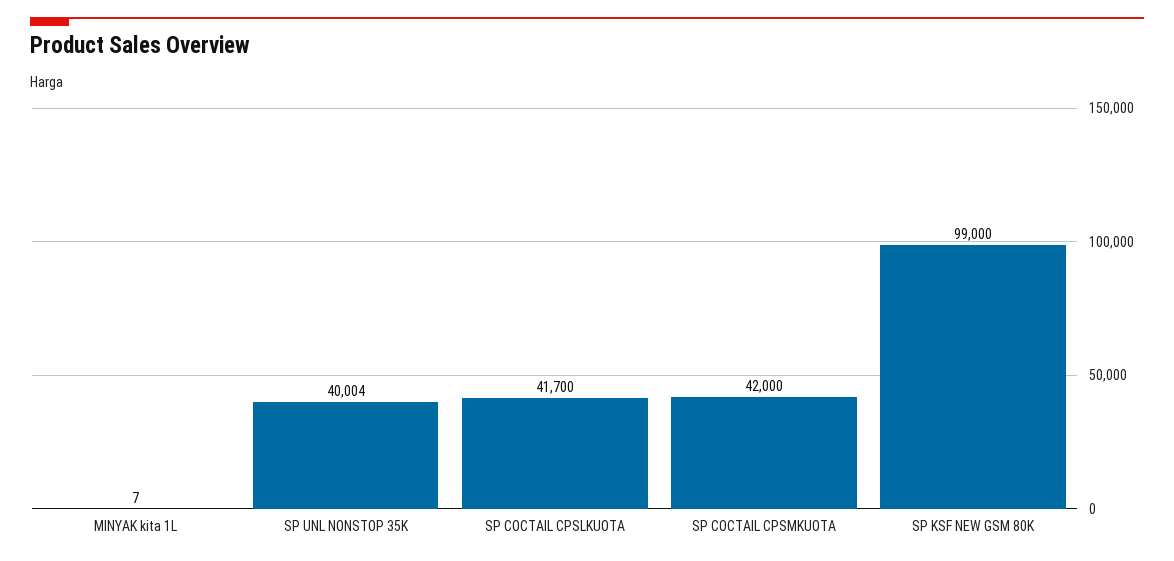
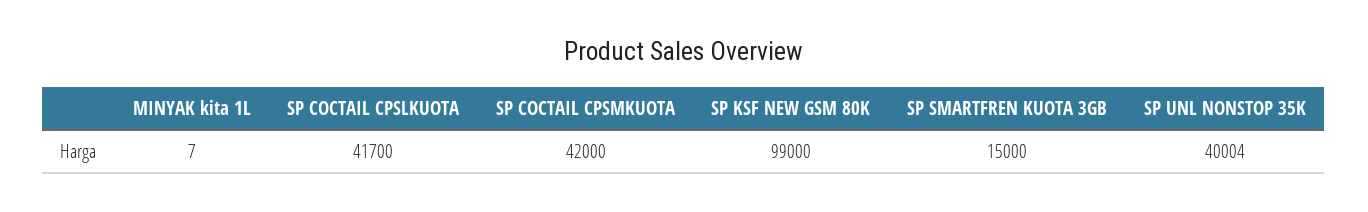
SP SMARTFREN KUOTA 3GB: none -> 15000

